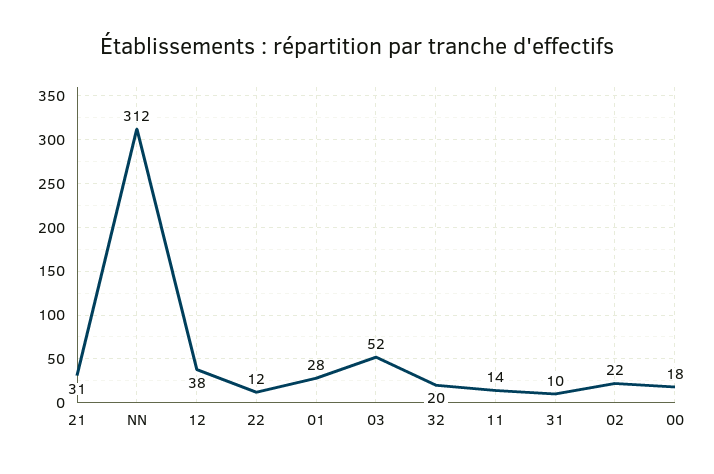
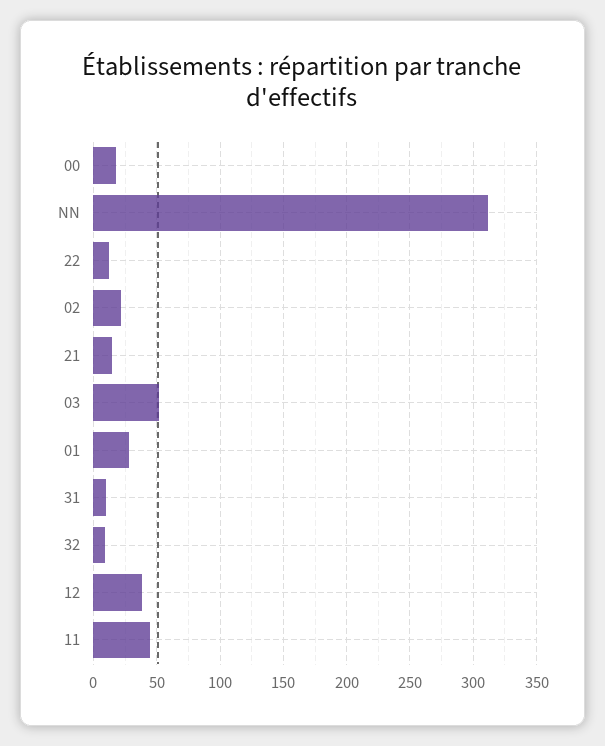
21: 31 -> 15
32: 20 -> 10
11: 14 -> 45

